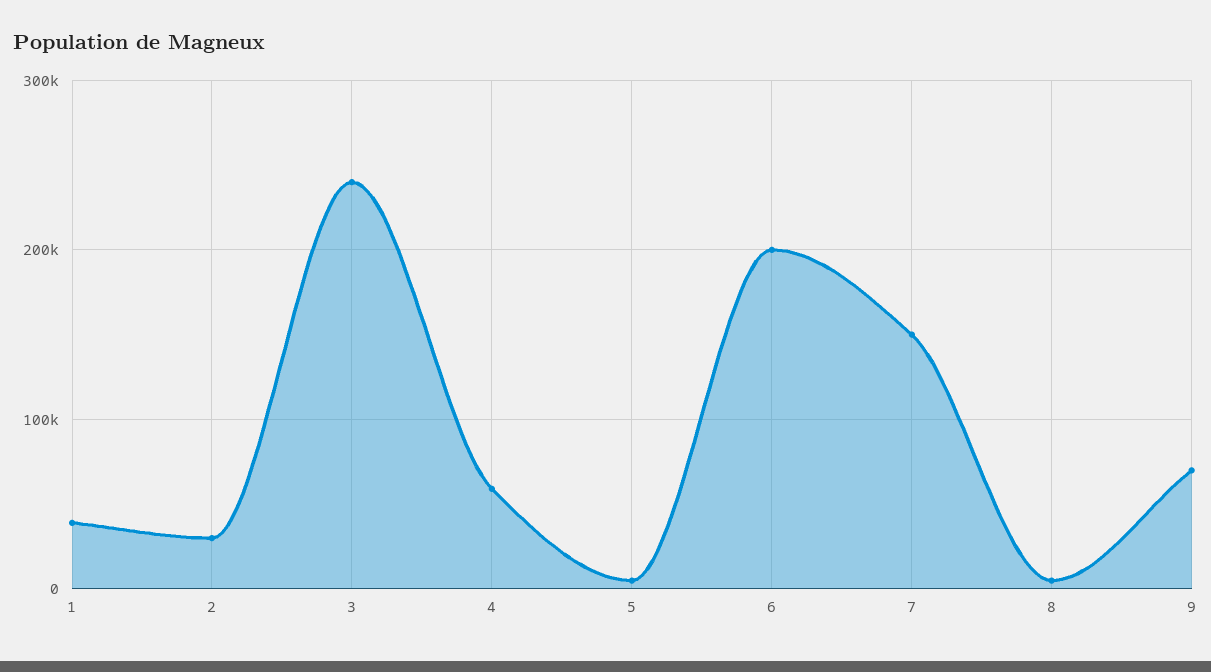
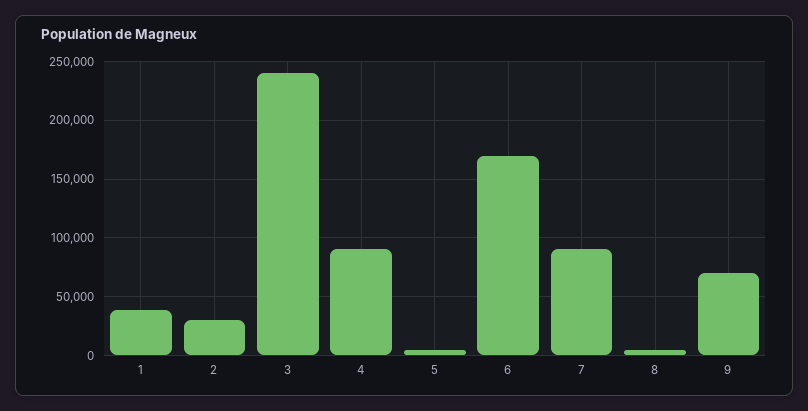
4: 60000 -> 90000
6: 200000 -> 170000
7: 150000 -> 90000

